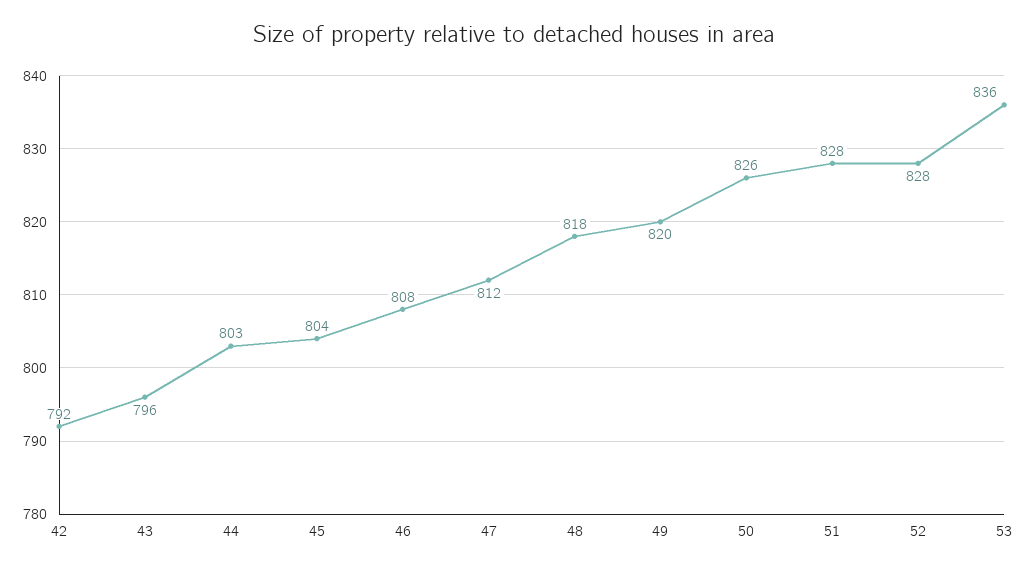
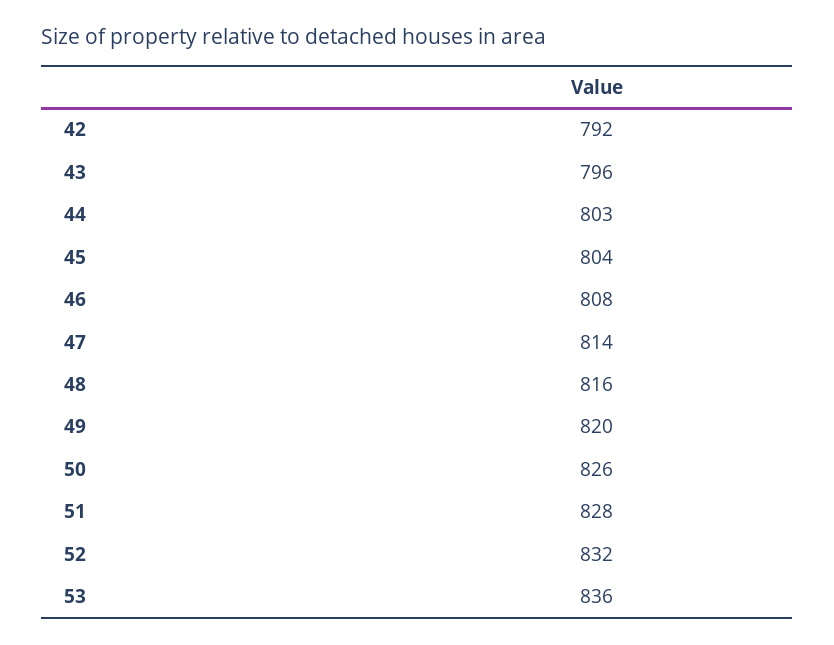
47: 812 -> 814
48: 818 -> 816
52: 828 -> 832

